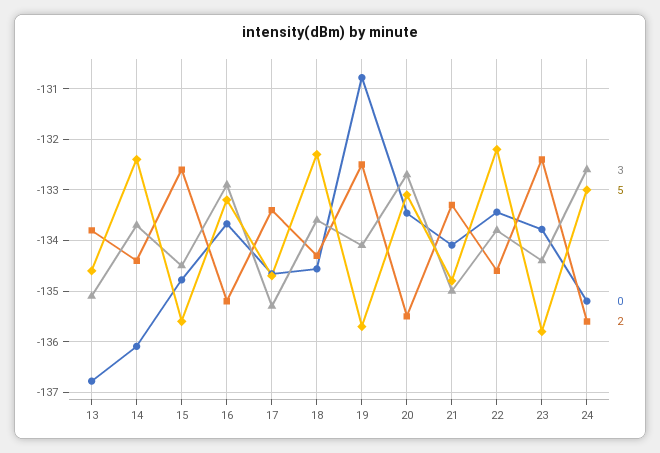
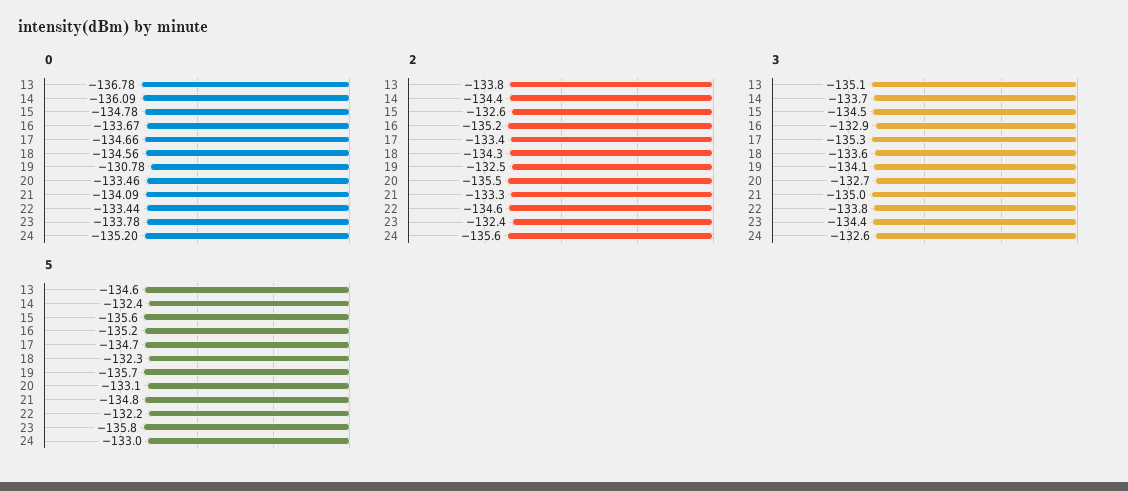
5, 16: -133.2 -> -135.2

